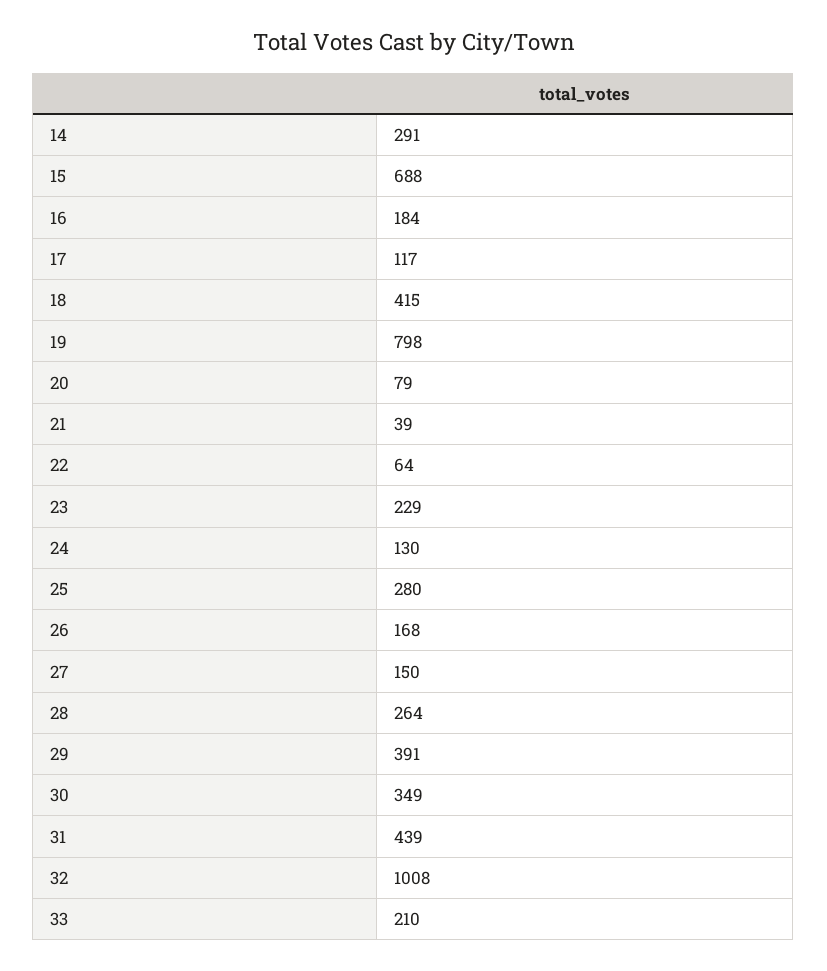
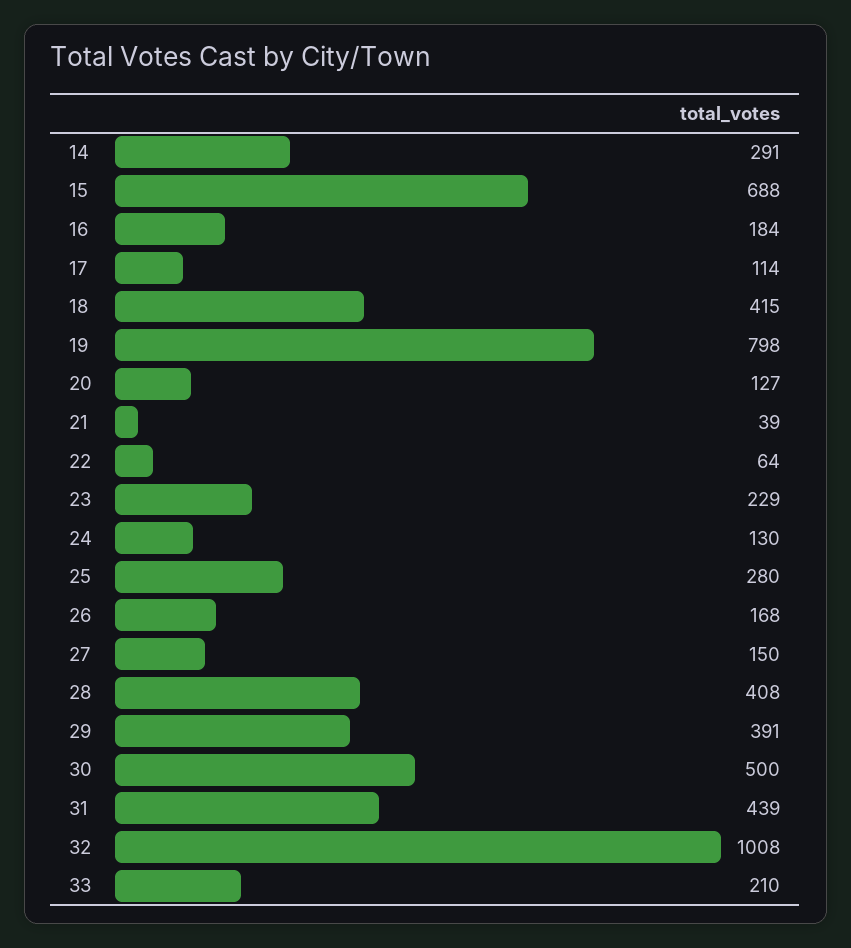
17: 117 -> 114
20: 79 -> 127
28: 264 -> 408
30: 349 -> 500

